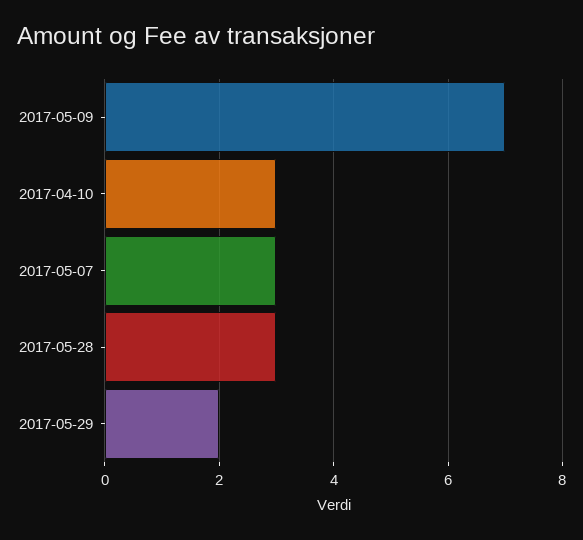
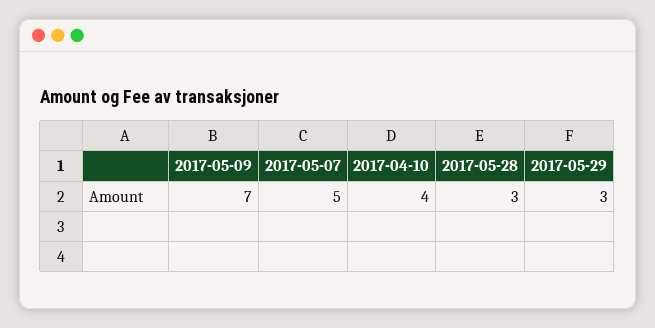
2017-04-10: 3 -> 4
2017-05-07: 3 -> 5
2017-05-29: 2 -> 3

